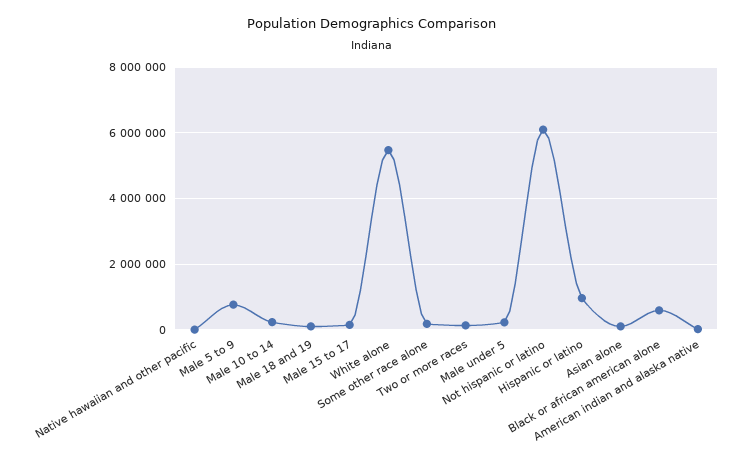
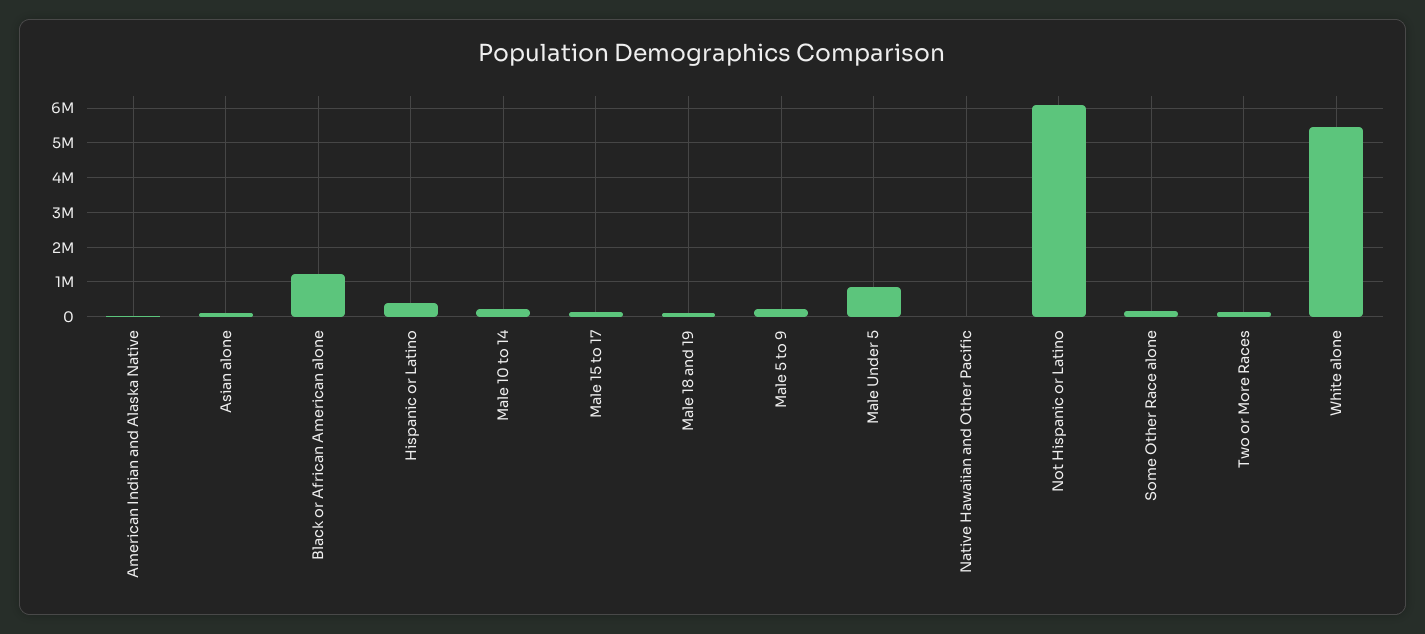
Male 5 to 9: 800000 -> 200000
Male under 5: 200000 -> 800000
Hispanic or latino: 1000000 -> 400000
Black or african american alone: 600000 -> 1200000

